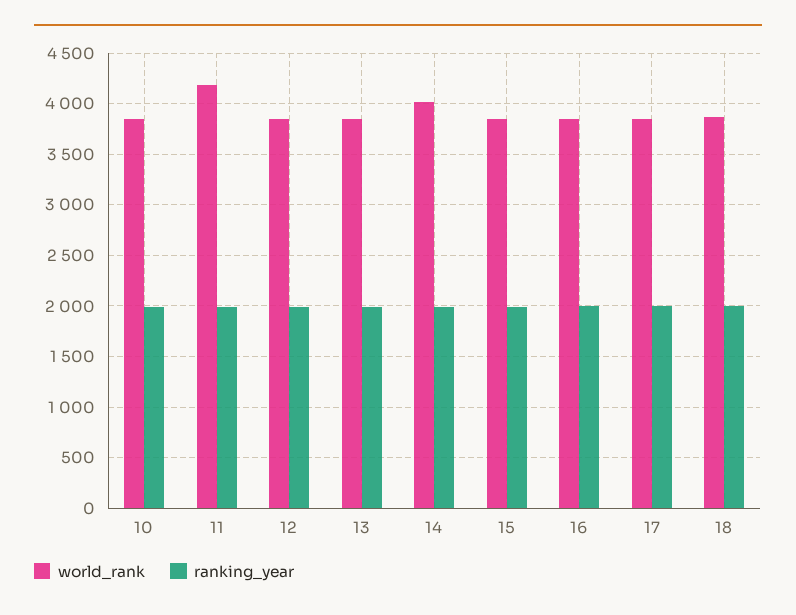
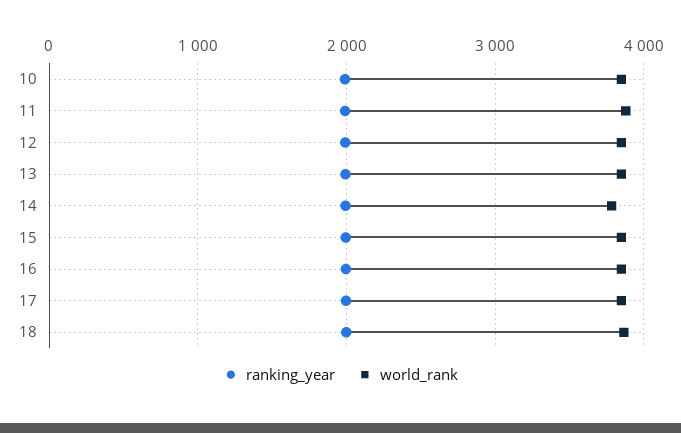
world_rank, 11: 4200 -> 3900
world_rank, 14: 4000 -> 3800

